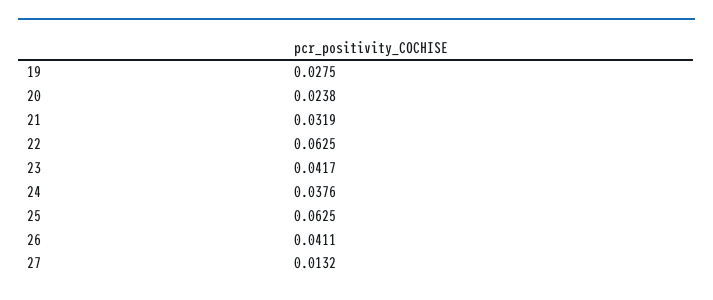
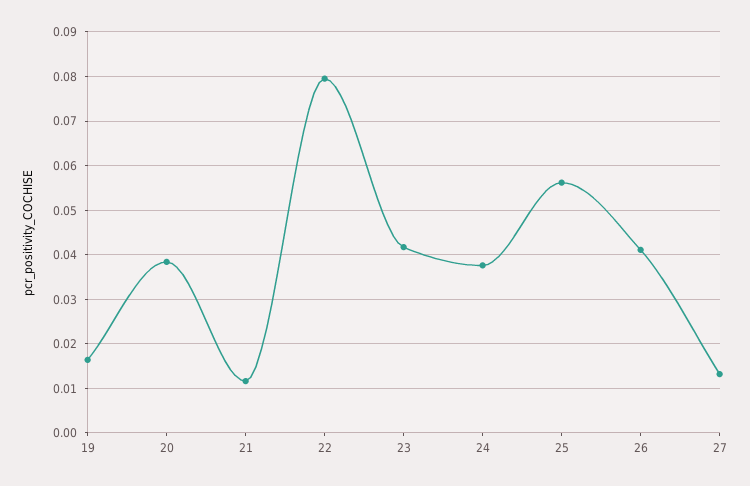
19: 0.0275 -> 0.016
20: 0.0238 -> 0.038
21: 0.0319 -> 0.012
22: 0.0625 -> 0.08
25: 0.0625 -> 0.056

